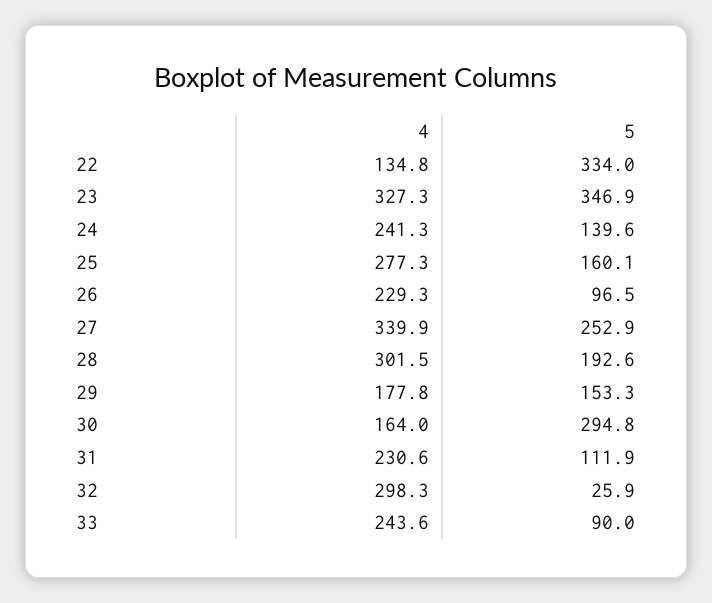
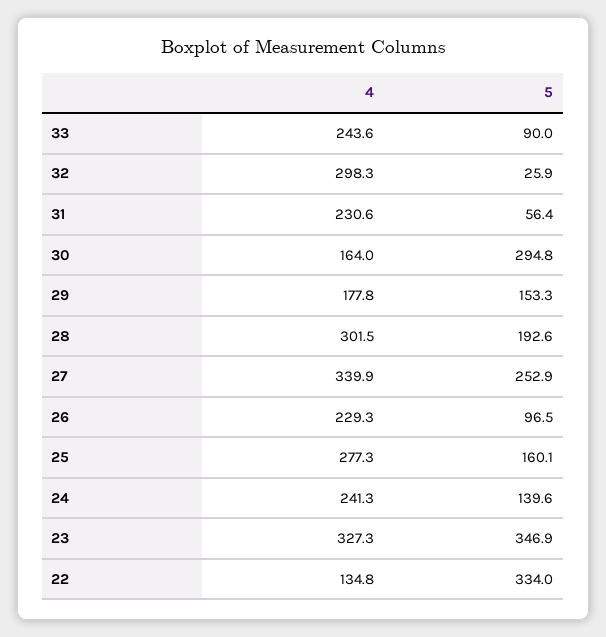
5, 31: 111.9 -> 56.4

